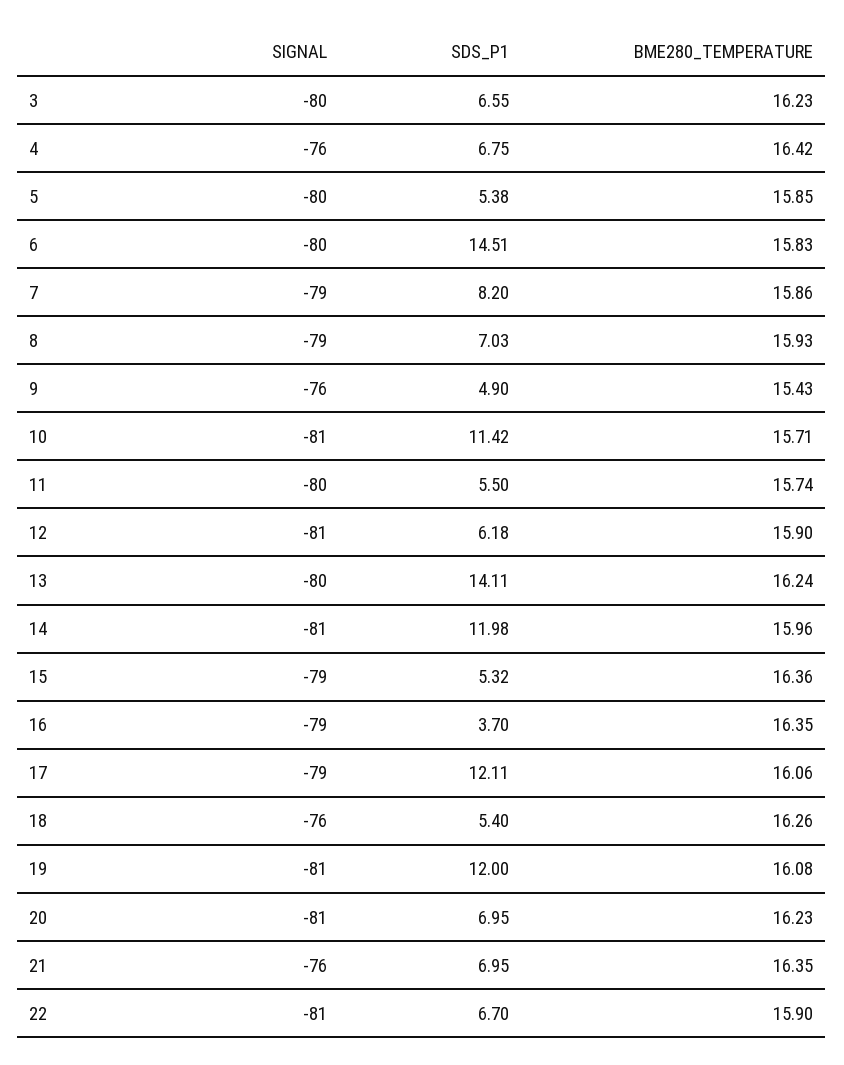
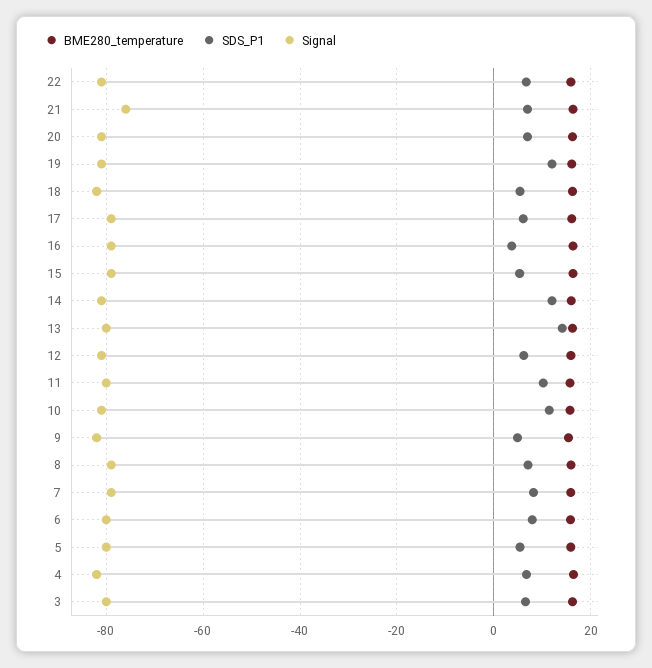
SIGNAL, 4: -76 -> -82
SDS_P1, 6: 14.51 -> 8
SIGNAL, 9: -76 -> -82
SDS_P1, 11: 5.5 -> 10
SDS_P1, 17: 12.11 -> 6
SIGNAL, 18: -76 -> -82

